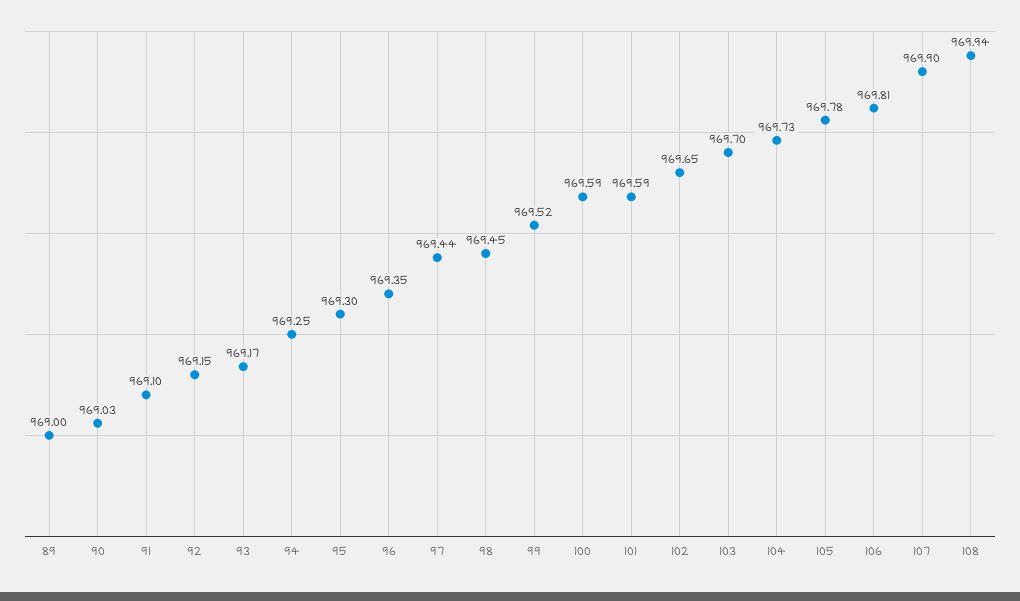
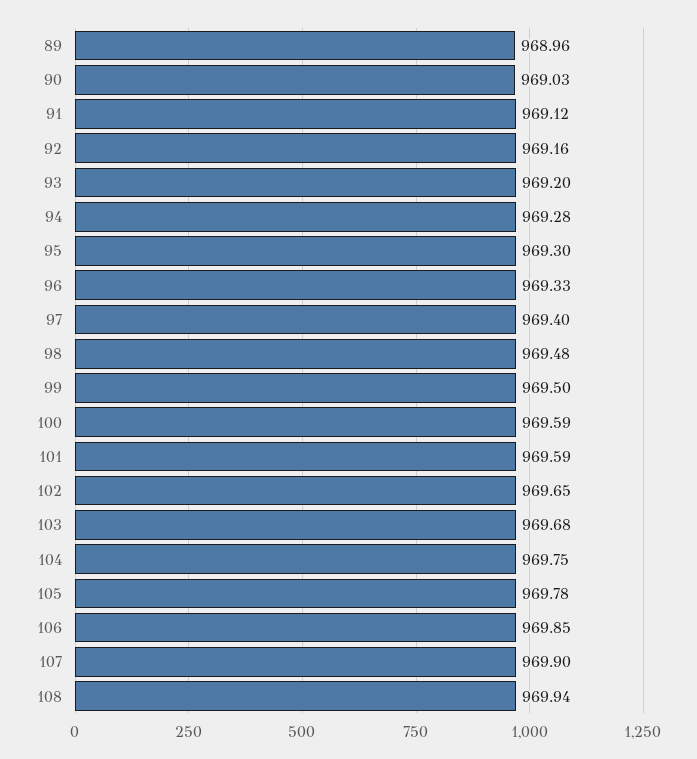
89: 969 -> 968.96
91: 969.1 -> 969.12
92: 969.15 -> 969.16
93: 969.17 -> 969.2
94: 969.25 -> 969.28
96: 969.35 -> 969.33
97: 969.44 -> 969.4
98: 969.45 -> 969.48
99: 969.52 -> 969.5
103: 969.7 -> 969.68
104: 969.73 -> 969.75
106: 969.81 -> 969.85

